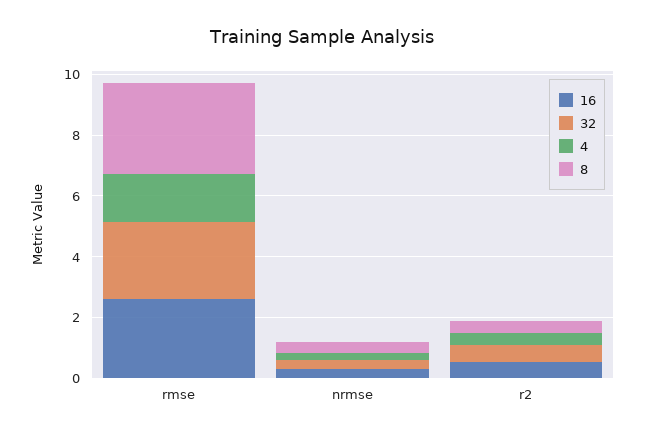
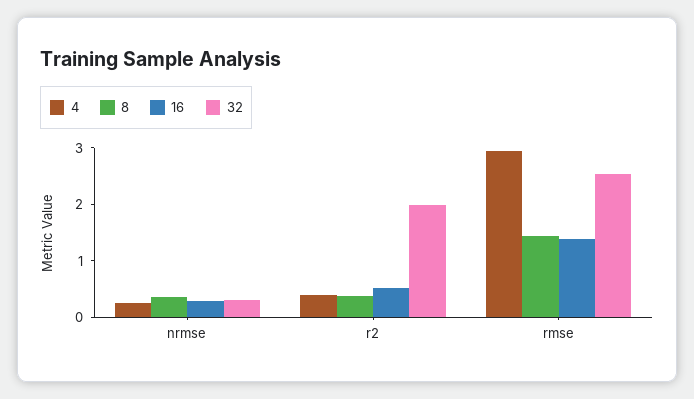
16, rmse: 2.5 -> 1.4
4, rmse: 1.5 -> 3
8, rmse: 3 -> 1.4
32, r2: 0.5 -> 2

